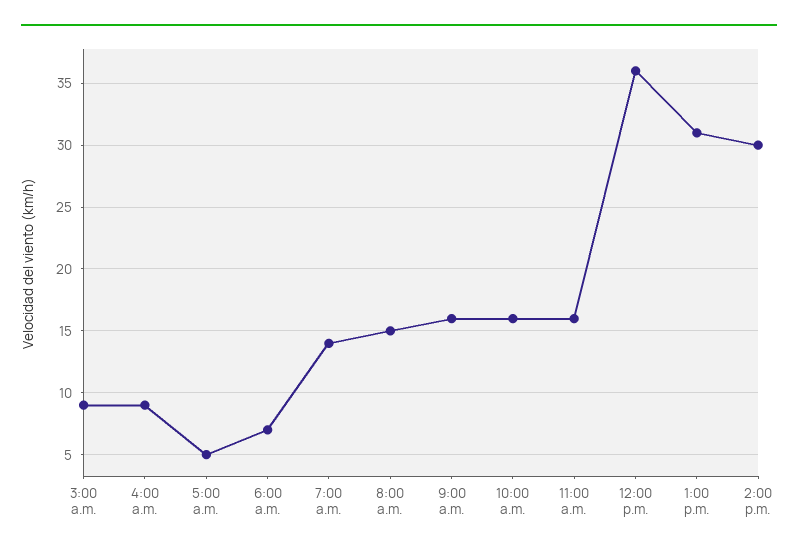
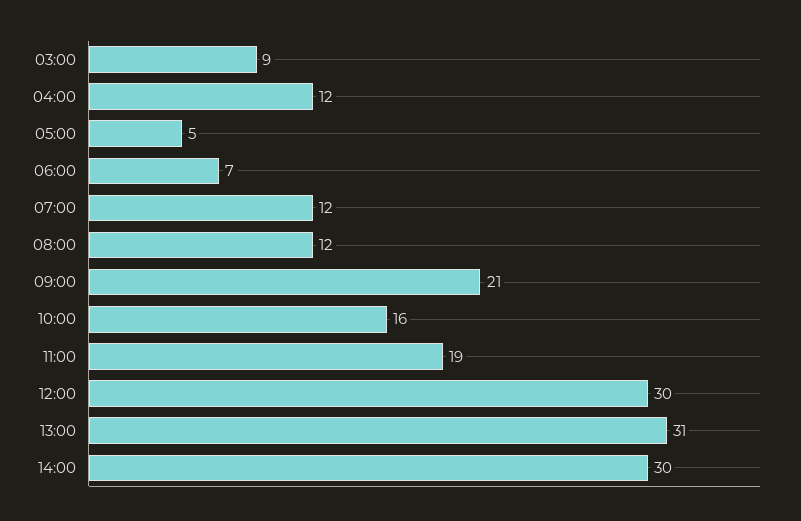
4:00 a.m.: 9 -> 12
7:00 a.m.: 14 -> 12
8:00 a.m.: 15 -> 12
9:00 a.m.: 16 -> 21
11:00 a.m.: 16 -> 19
12:00 p.m.: 36 -> 30

